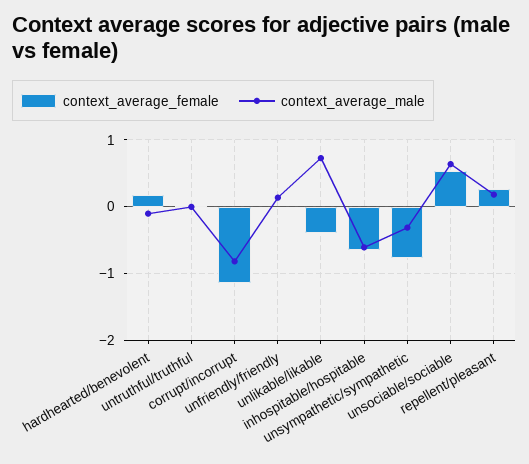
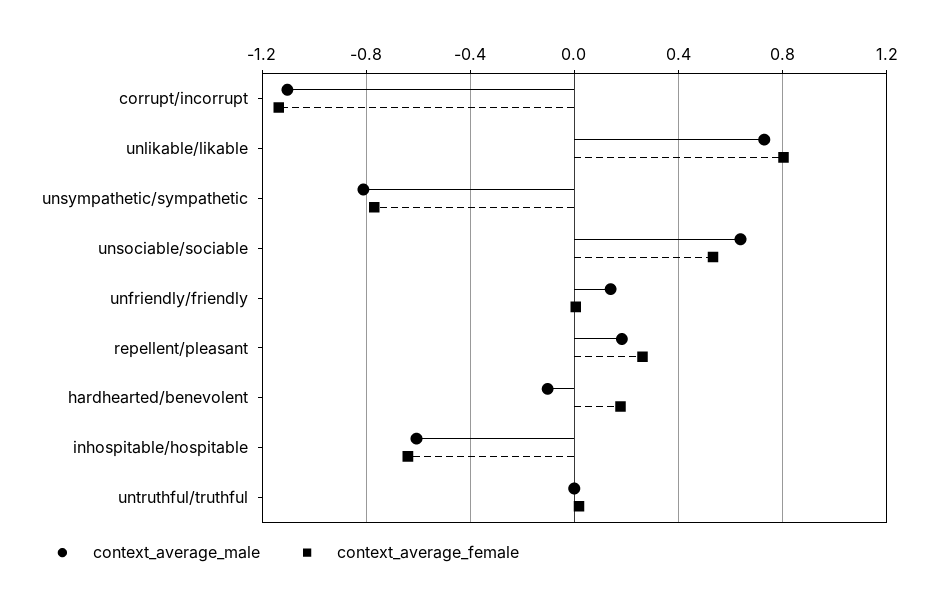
context_average_male, corrupt/incorrupt: -0.8 -> -1.1
context_average_female, unlikable/likable: -0.4 -> 0.8
context_average_male, unsympathetic/sympathetic: -0.3 -> -0.8

